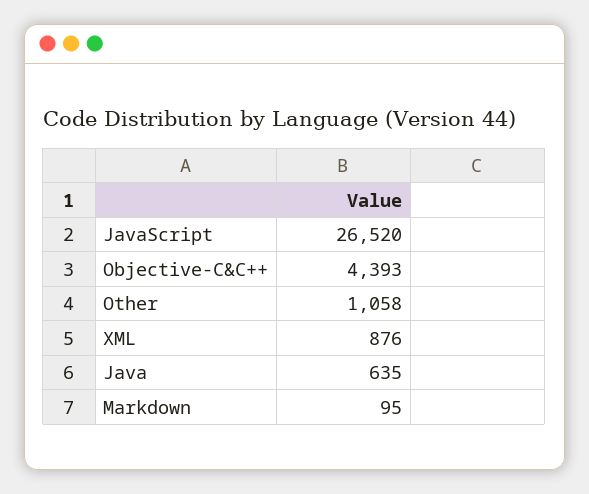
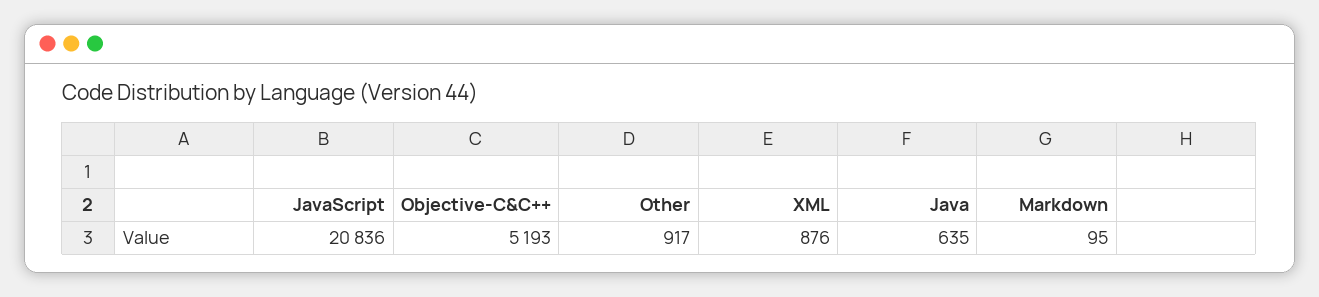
JavaScript: 26520 -> 20836
Objective-C&C++: 4393 -> 5193
Other: 1058 -> 917

